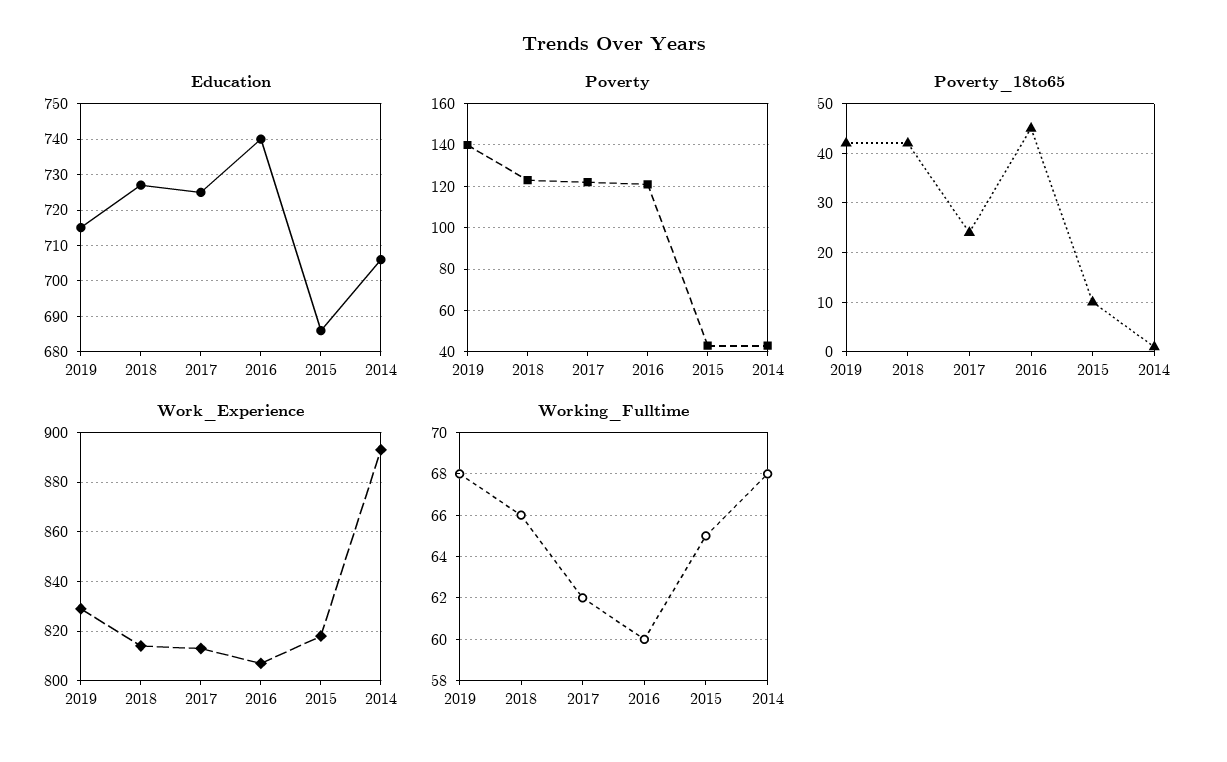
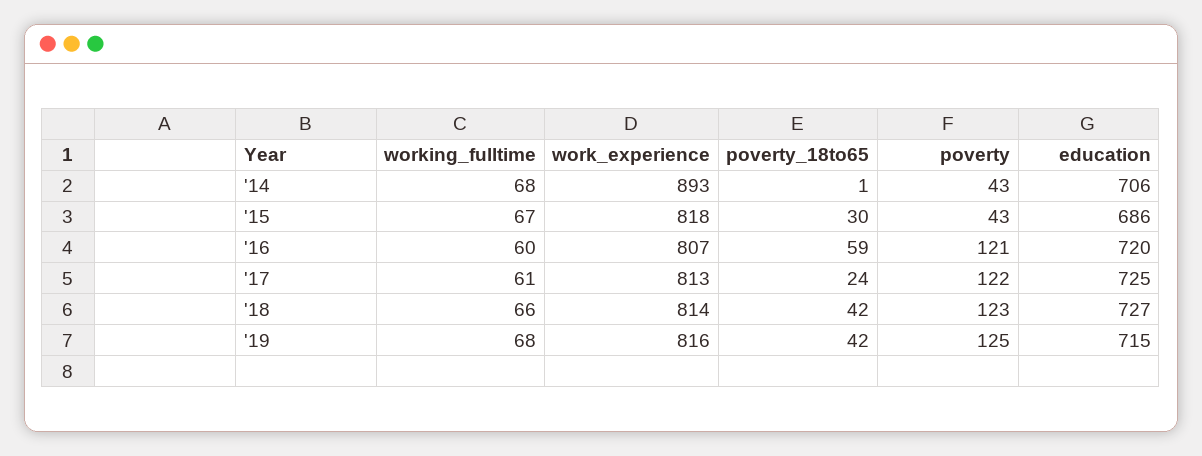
Education, 2016: 740 -> 720
Poverty, 2019: 140 -> 125
Poverty_18to65, 2016: 45 -> 59
Poverty_18to65, 2015: 10 -> 30
Work_Experience, 2019: 830 -> 816
Working_Fulltime, 2017: 62 -> 61
Working_Fulltime, 2015: 65 -> 67

